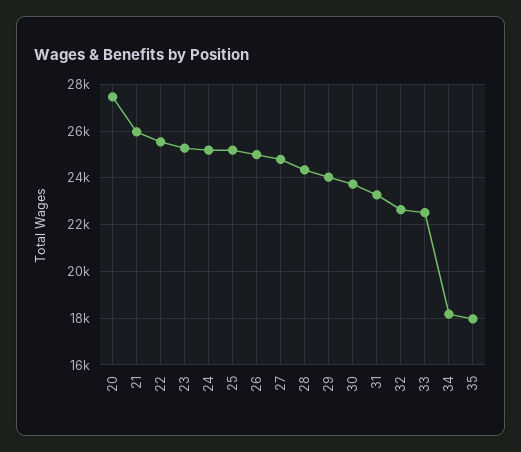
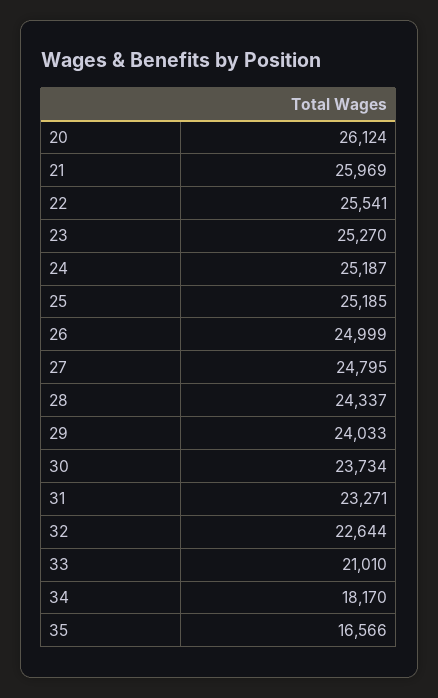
20: 27500 -> 26124
33: 22500 -> 21010
35: 18000 -> 16566

